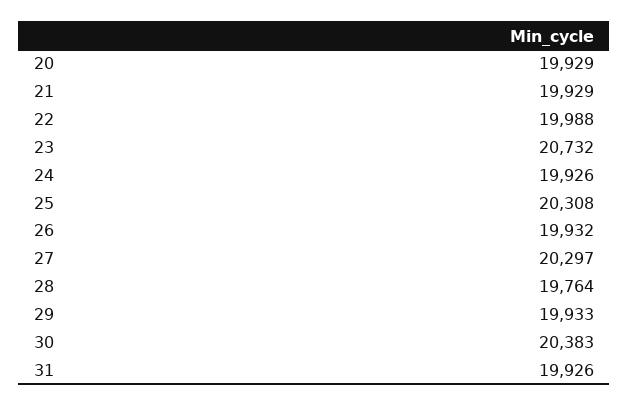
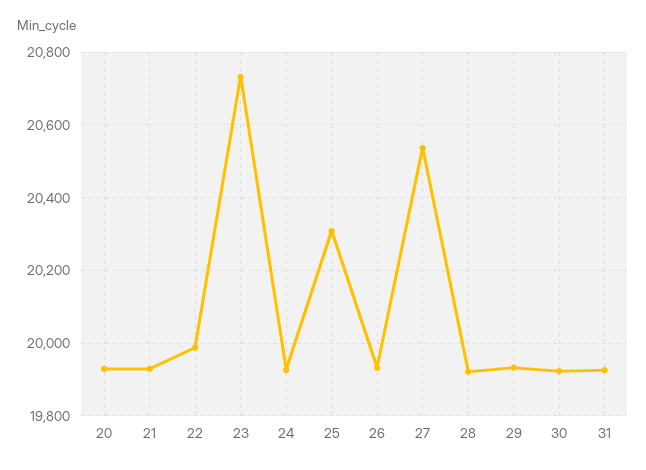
27: 20297 -> 20540
28: 19764 -> 19920
30: 20383 -> 19920

